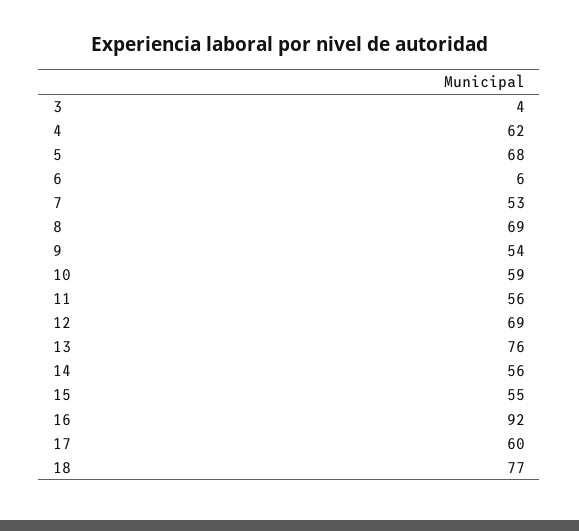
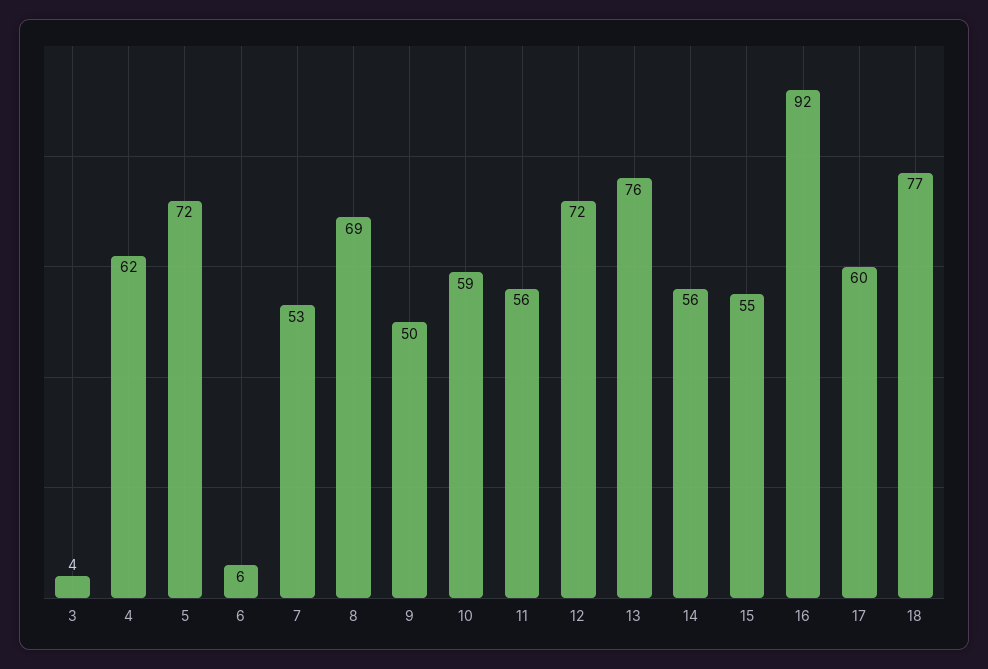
5: 68 -> 72
9: 54 -> 50
12: 69 -> 72

